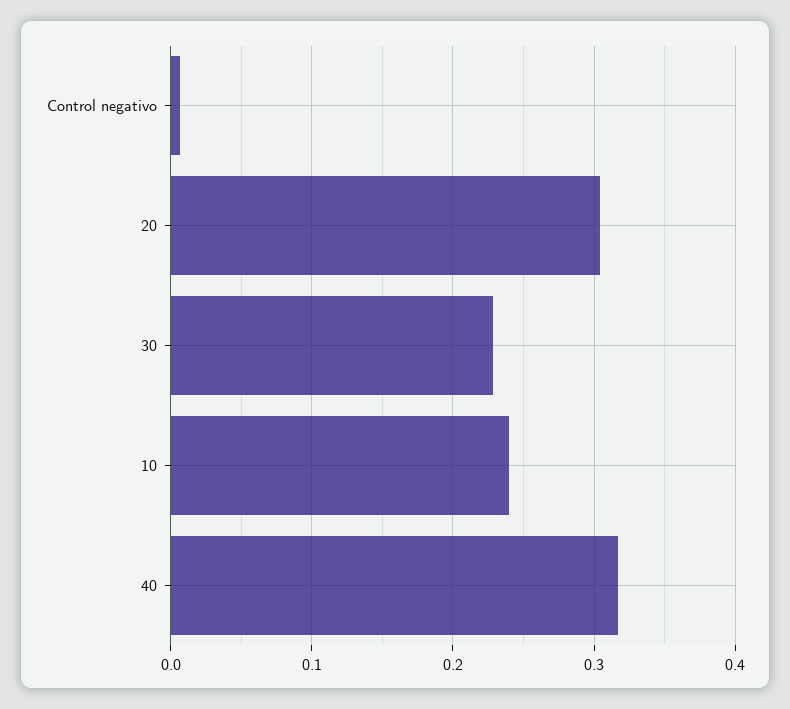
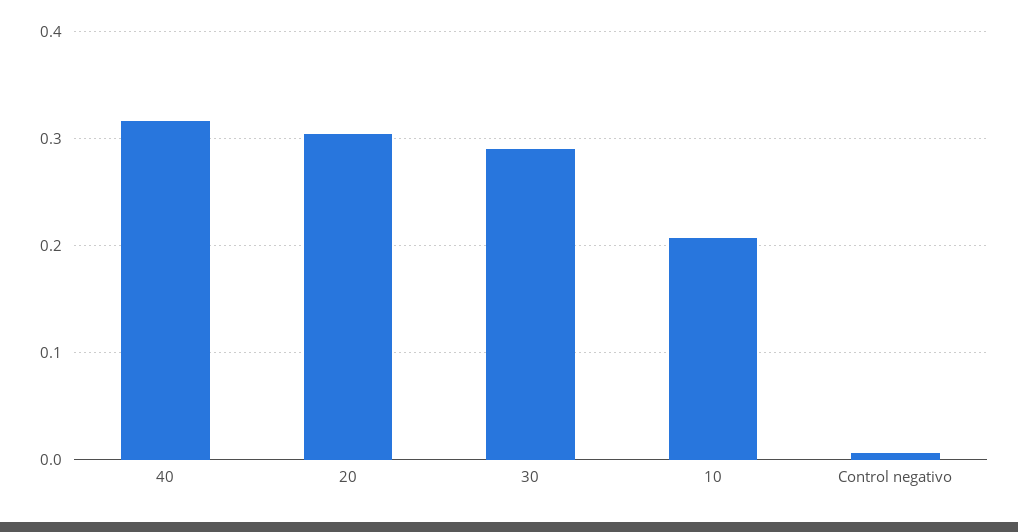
30: 0.23 -> 0.29
10: 0.24 -> 0.21

